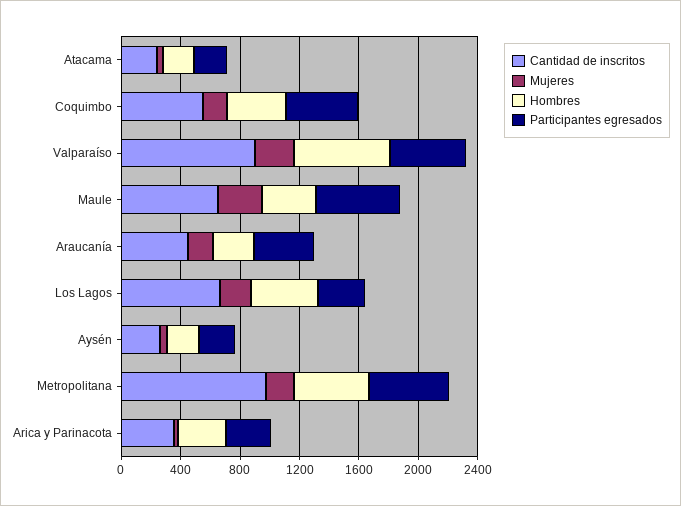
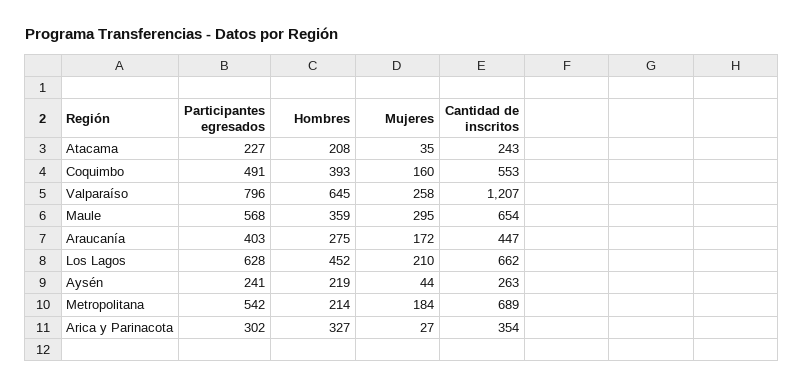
Cantidad de inscritos, Valparaíso: 900 -> 1207
Participantes egresados, Valparaíso: 500 -> 796
Participantes egresados, Los Lagos: 300 -> 628
Cantidad de inscritos, Metropolitana: 1000 -> 689
Hombres, Metropolitana: 500 -> 214

